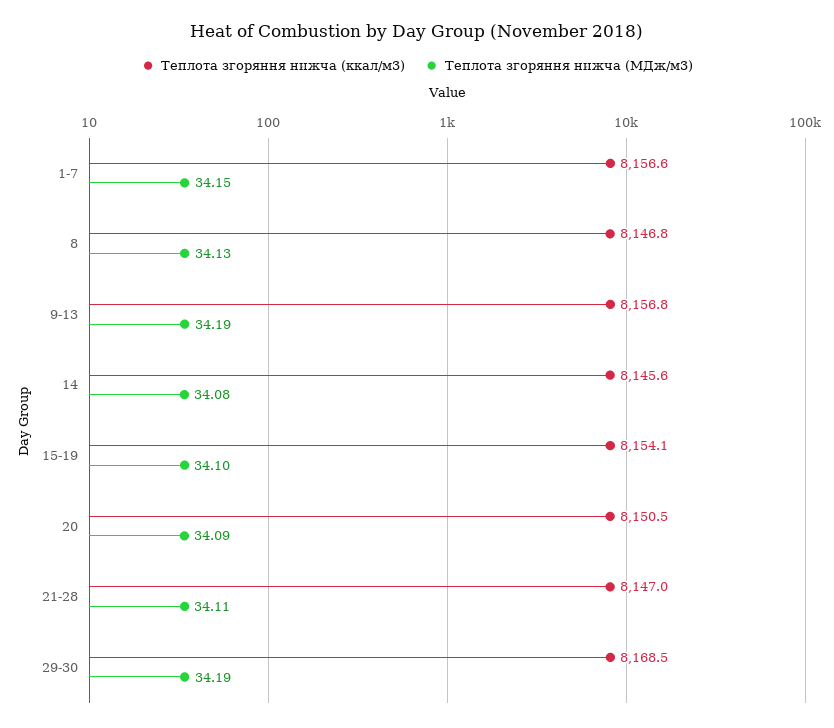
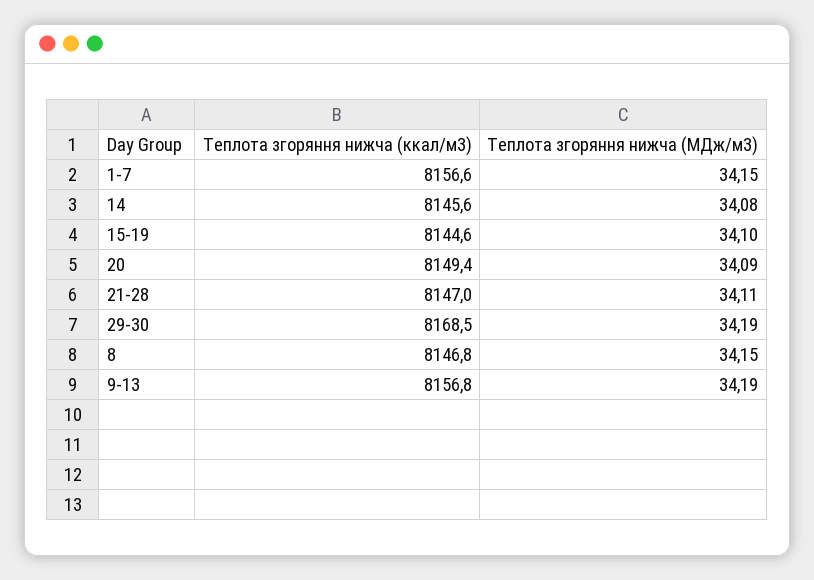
Теплота згоряння нижча (МДж/м3), 8: 34.13 -> 34.15
Теплота згоряння нижча (ккал/м3), 15-19: 8154.1 -> 8144.6
Теплота згоряння нижча (ккал/м3), 20: 8150.5 -> 8149.4

